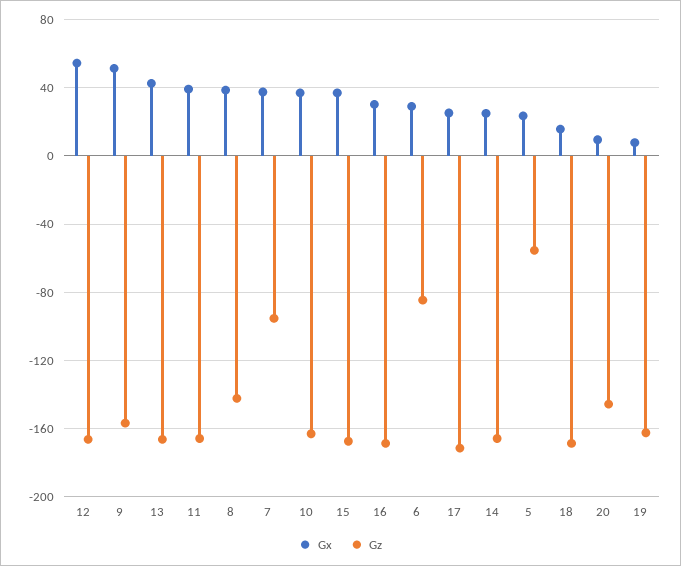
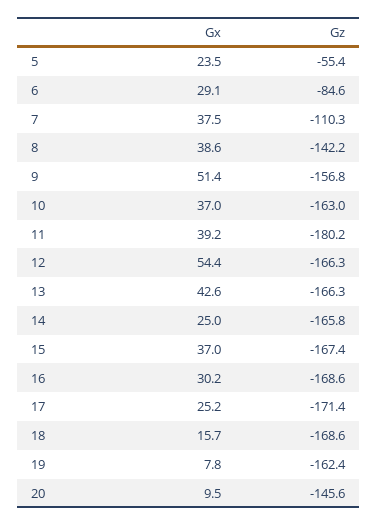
Gz, 11: -165 -> -180.2
Gz, 7: -95 -> -110.3

